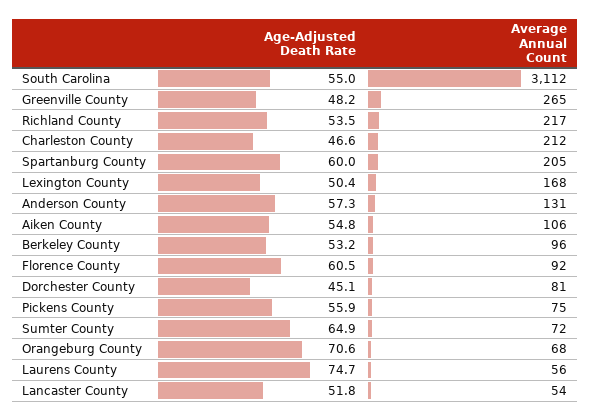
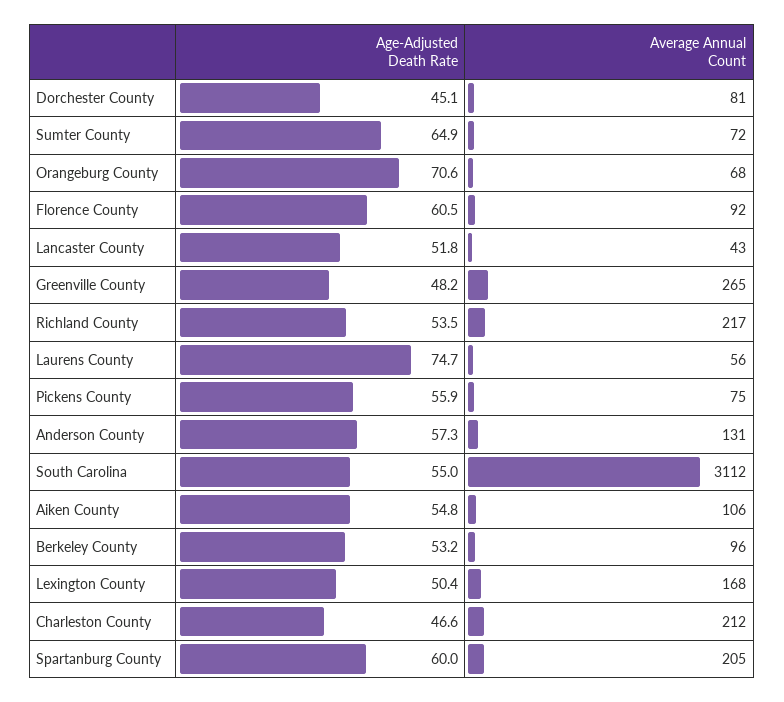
Average Annual Count, Lancaster County: 54 -> 43

